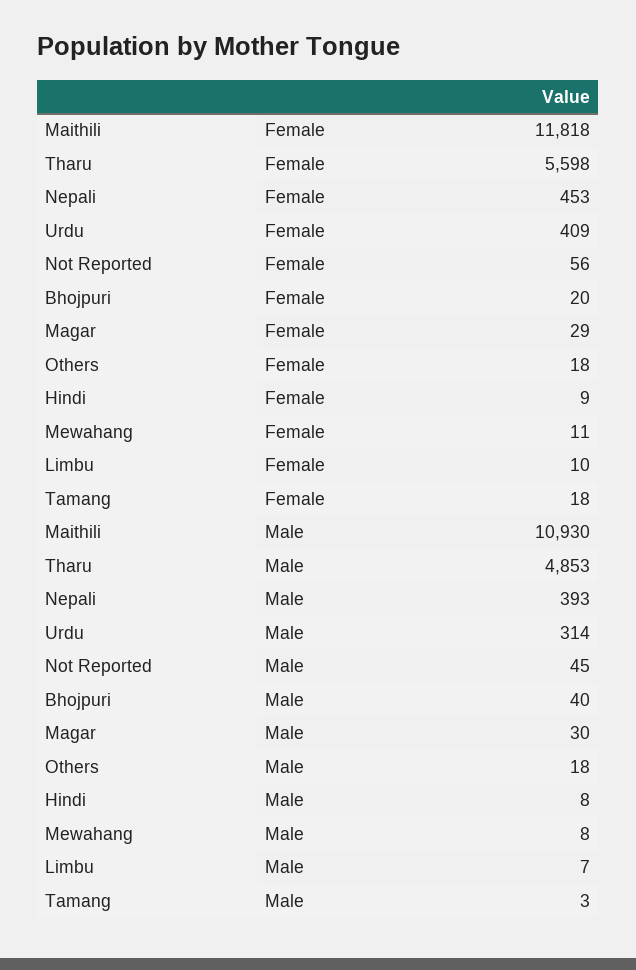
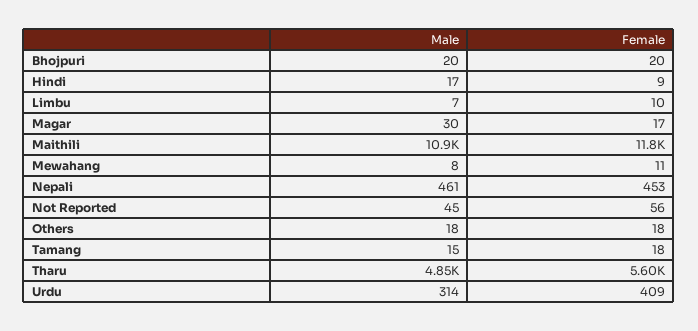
Magar, Female: 29 -> 17
Nepali, Male: 393 -> 461
Bhojpuri, Male: 40 -> 20
Hindi, Male: 8 -> 17
Tamang, Male: 3 -> 15

